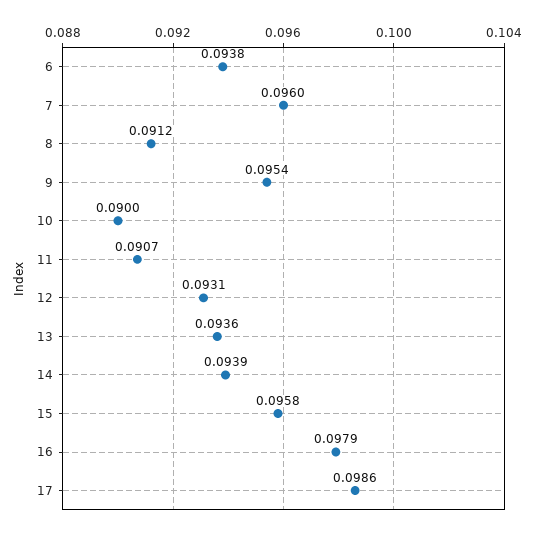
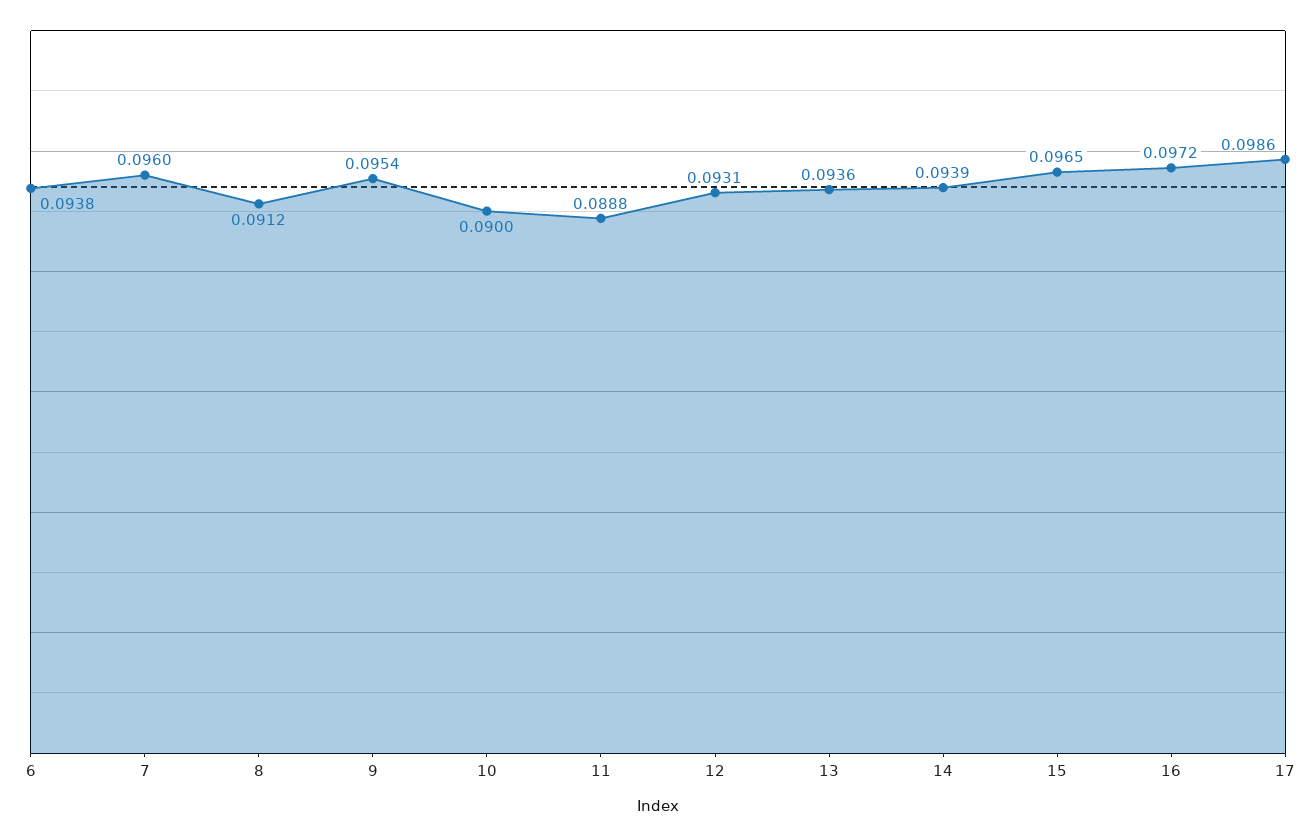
11: 0.0907 -> 0.0888
15: 0.0958 -> 0.0965
16: 0.0979 -> 0.0972

